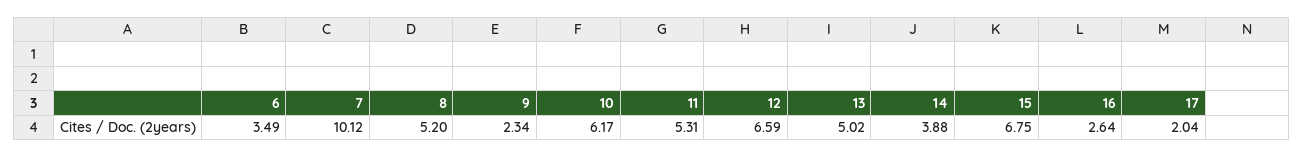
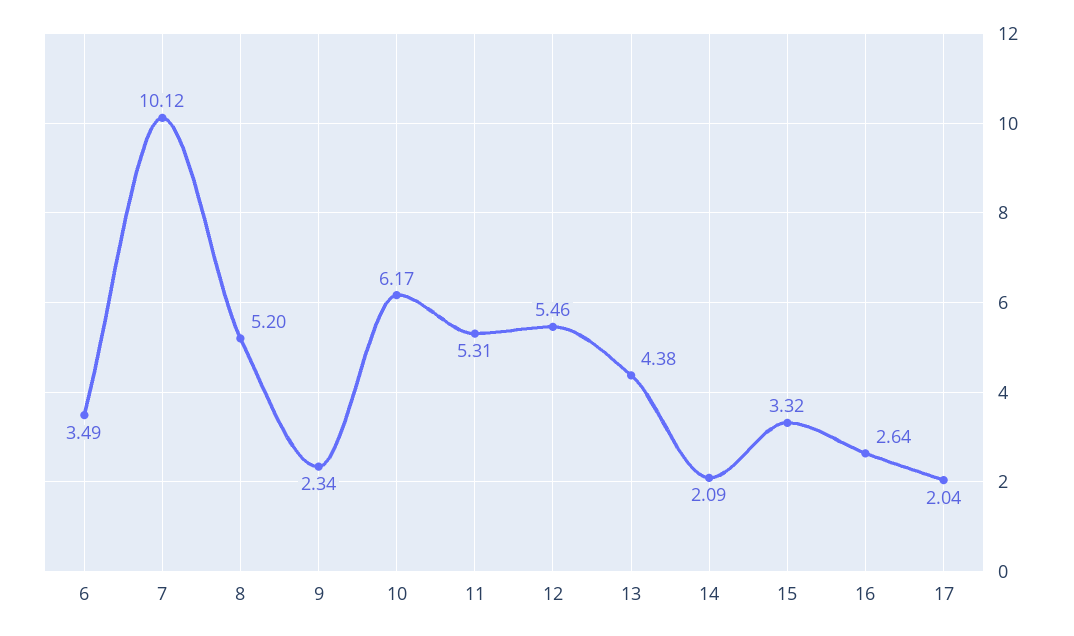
12: 6.59 -> 5.46
13: 5.02 -> 4.38
14: 3.88 -> 2.09
15: 6.75 -> 3.32

